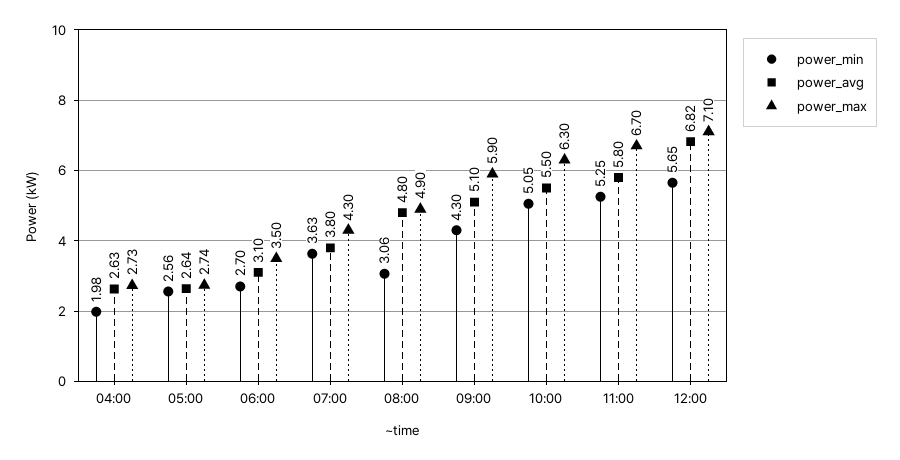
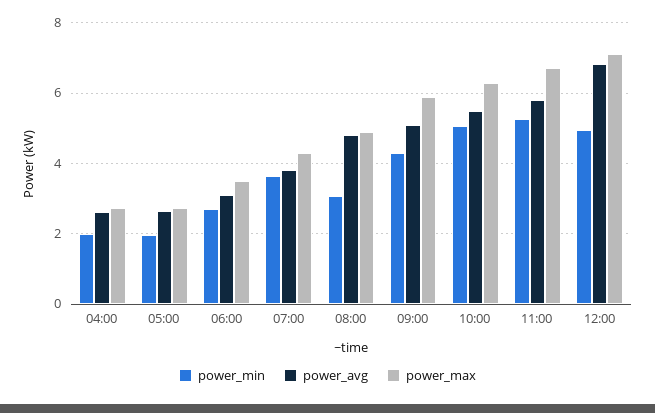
power_min, 05:00: 2.56 -> 2
power_min, 12:00: 5.65 -> 5

